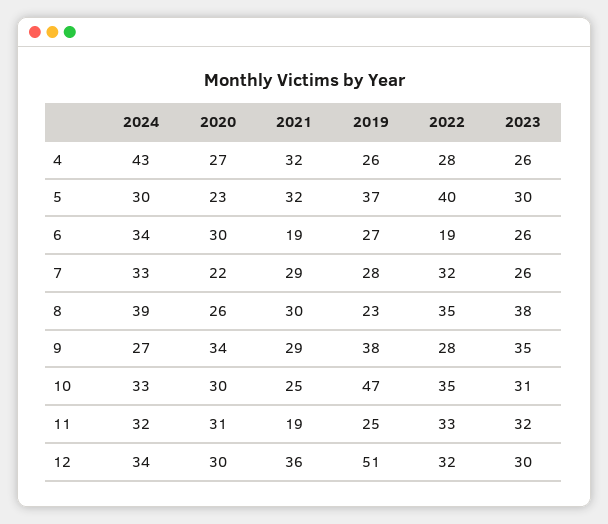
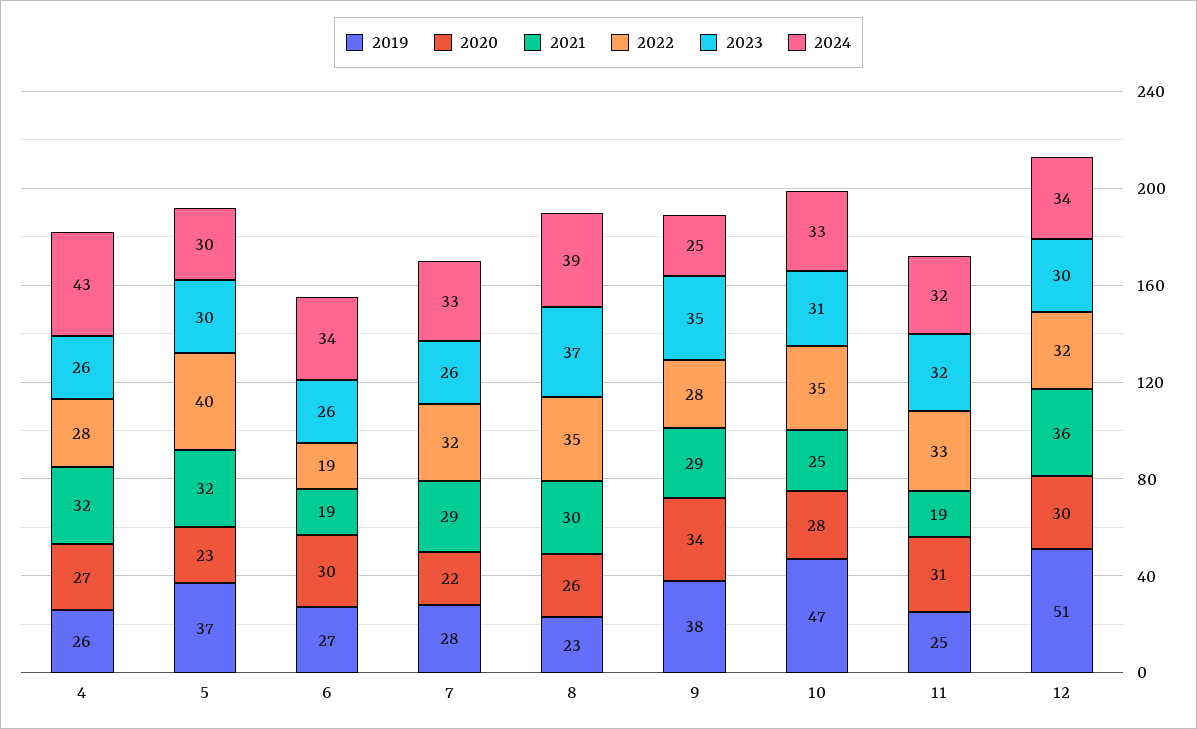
2023, 8: 38 -> 37
2024, 9: 27 -> 25
2020, 10: 30 -> 28

